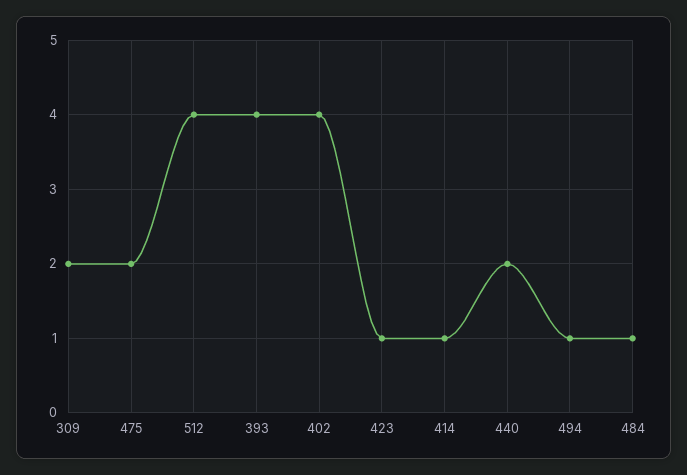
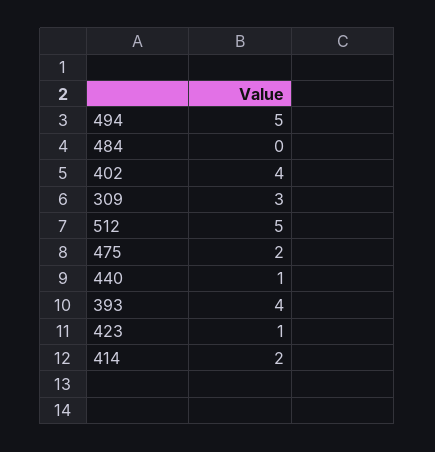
309: 2 -> 3
512: 4 -> 5
414: 1 -> 2
440: 2 -> 1
494: 1 -> 5
484: 1 -> 0

